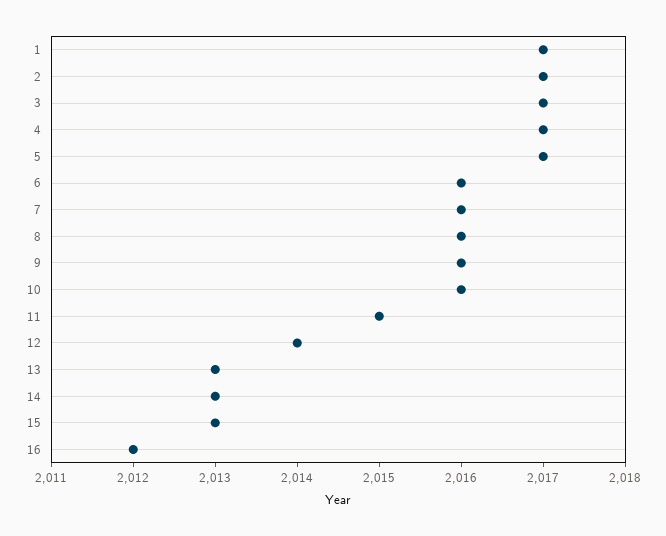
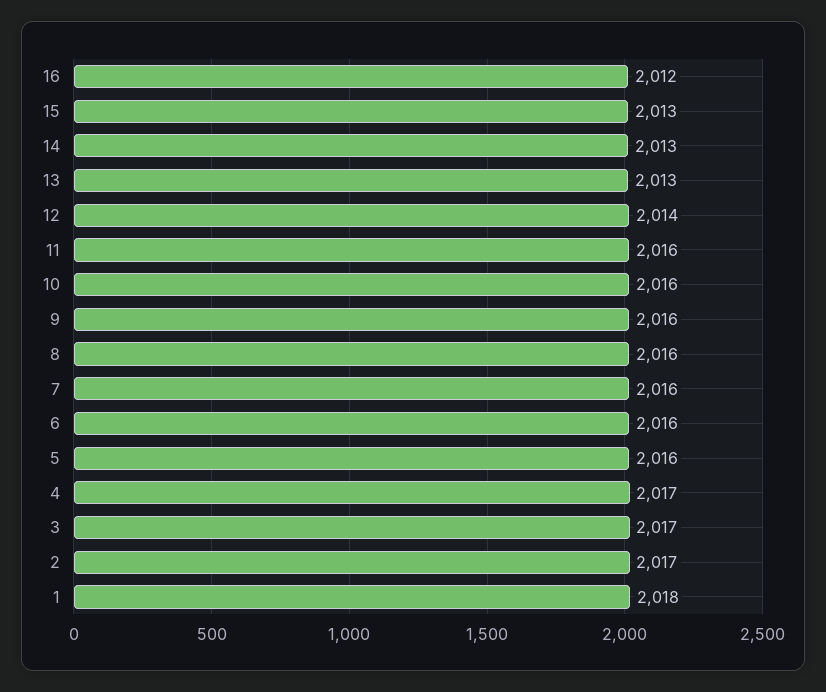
1: 2017 -> 2018
5: 2017 -> 2016
11: 2015 -> 2016

